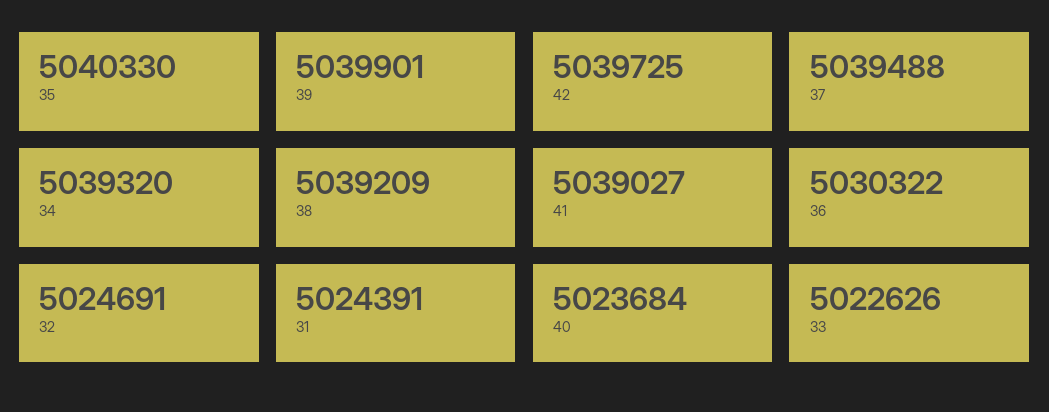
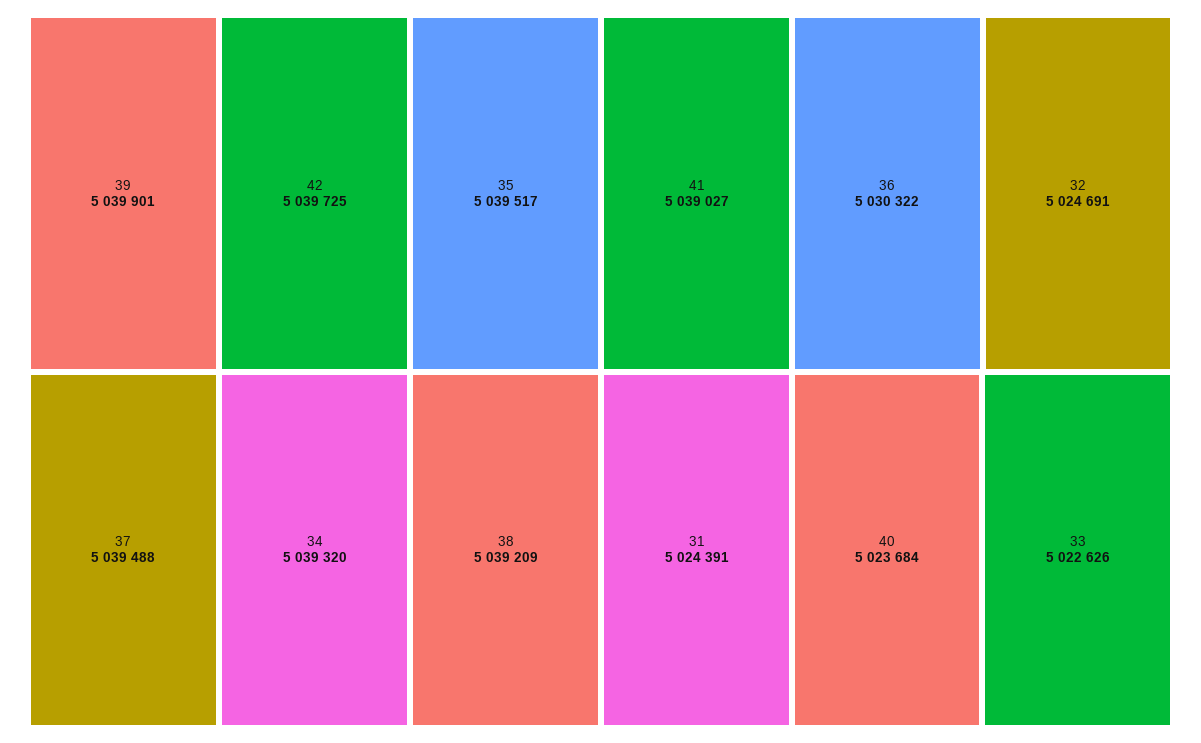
35: 5040330 -> 5039517

